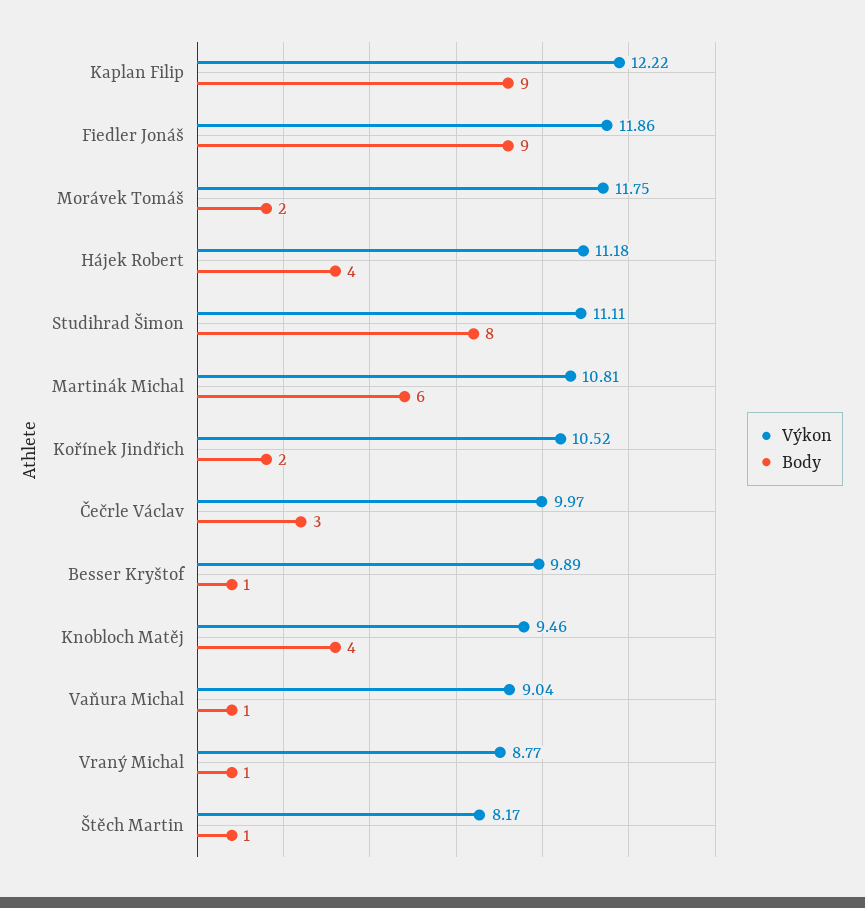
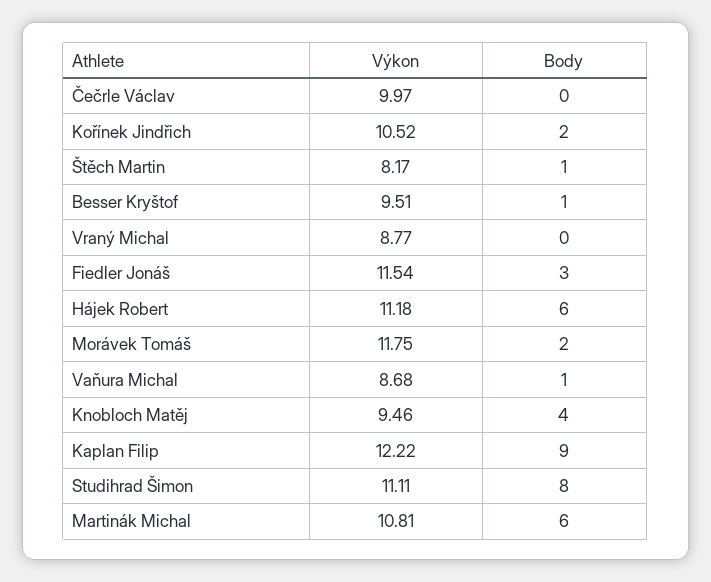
Výkon, Fiedler Jonáš: 11.86 -> 11.54
Body, Fiedler Jonáš: 9 -> 3
Body, Hájek Robert: 4 -> 6
Body, Čečrle Václav: 3 -> 0
Výkon, Besser Kryštof: 9.89 -> 9.51
Výkon, Vaňura Michal: 9.04 -> 8.68
Body, Vraný Michal: 1 -> 0

